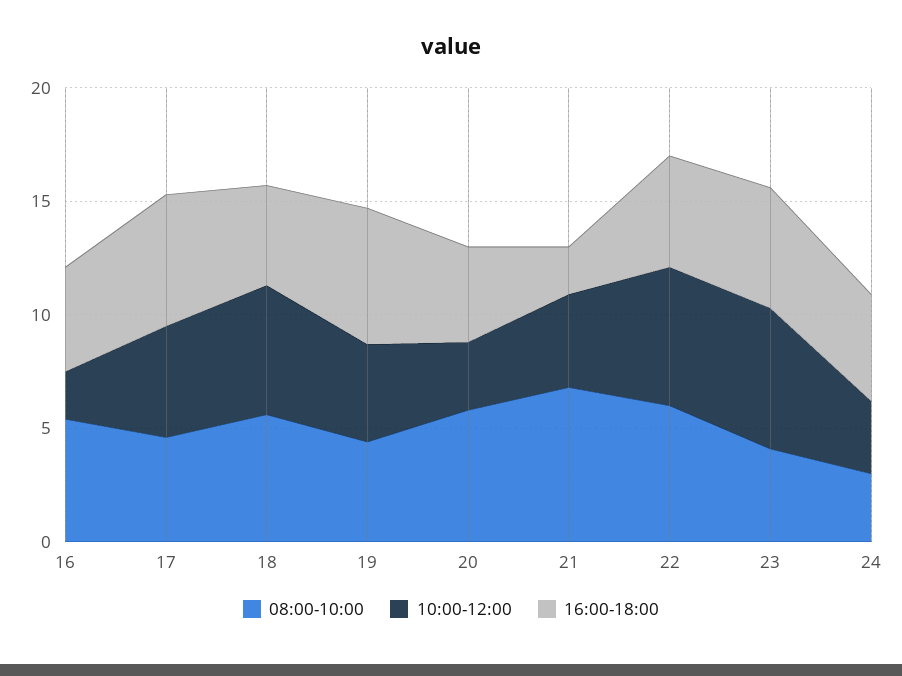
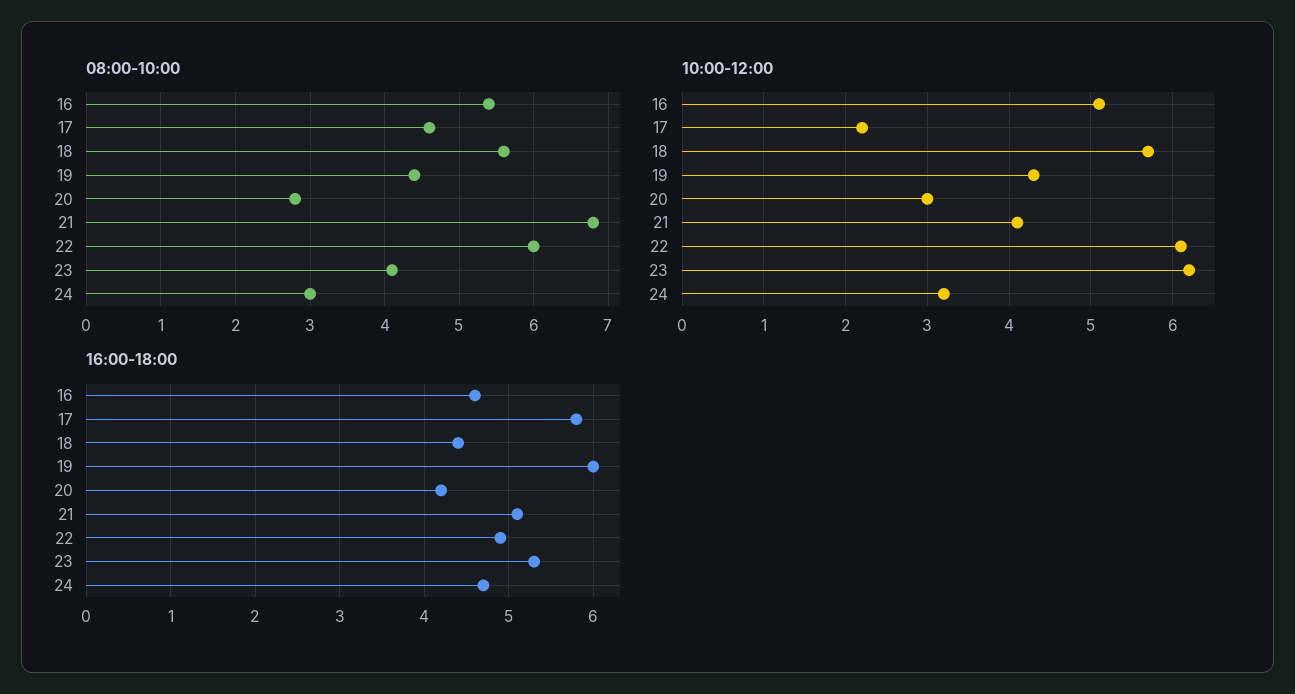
10:00-12:00, 16: 2 -> 5.1
10:00-12:00, 17: 5 -> 2.2
08:00-10:00, 20: 6 -> 2.8
16:00-18:00, 21: 2 -> 5.1

